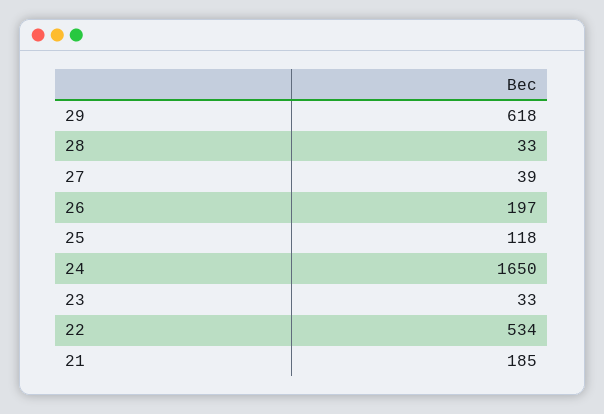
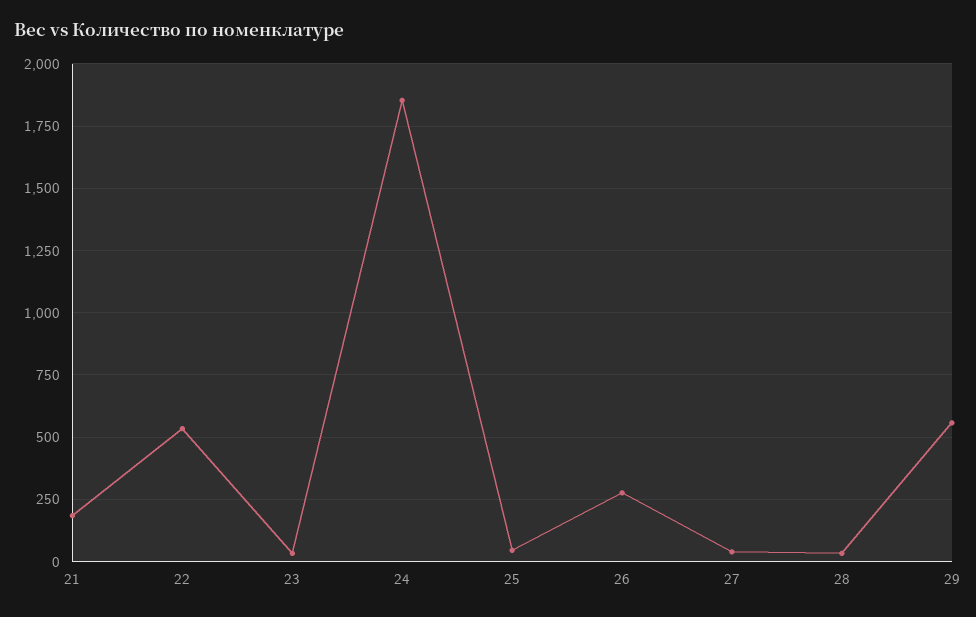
29: 618 -> 550
26: 197 -> 275
25: 118 -> 50
24: 1650 -> 1850

